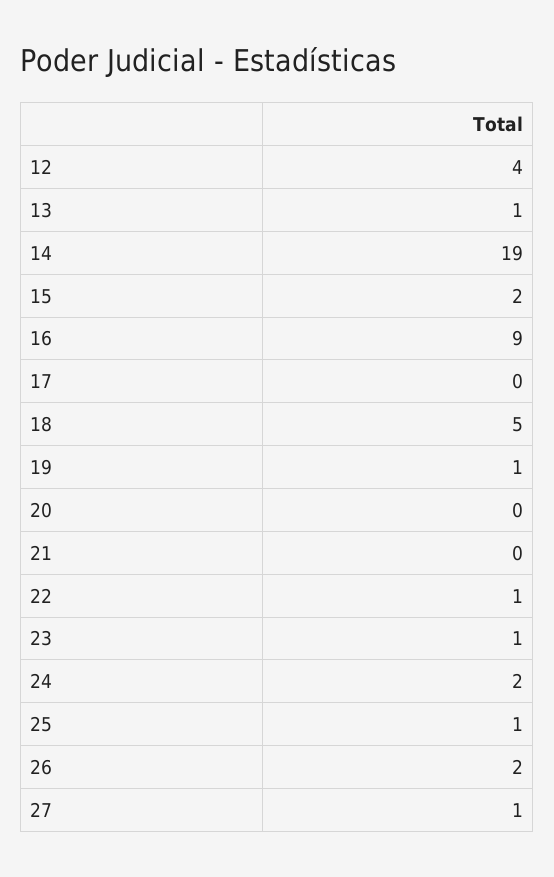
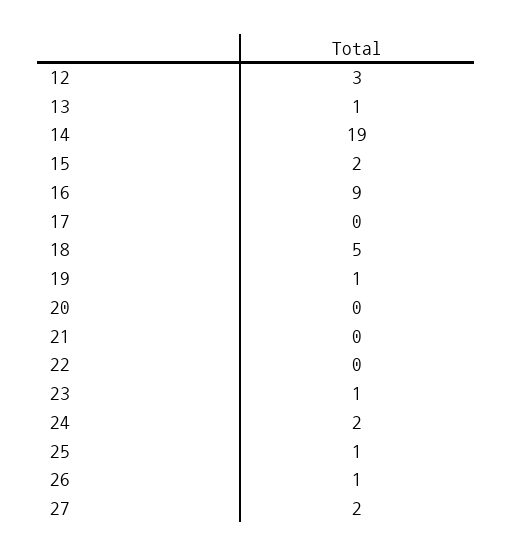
12: 4 -> 3
22: 1 -> 0
26: 2 -> 1
27: 1 -> 2

